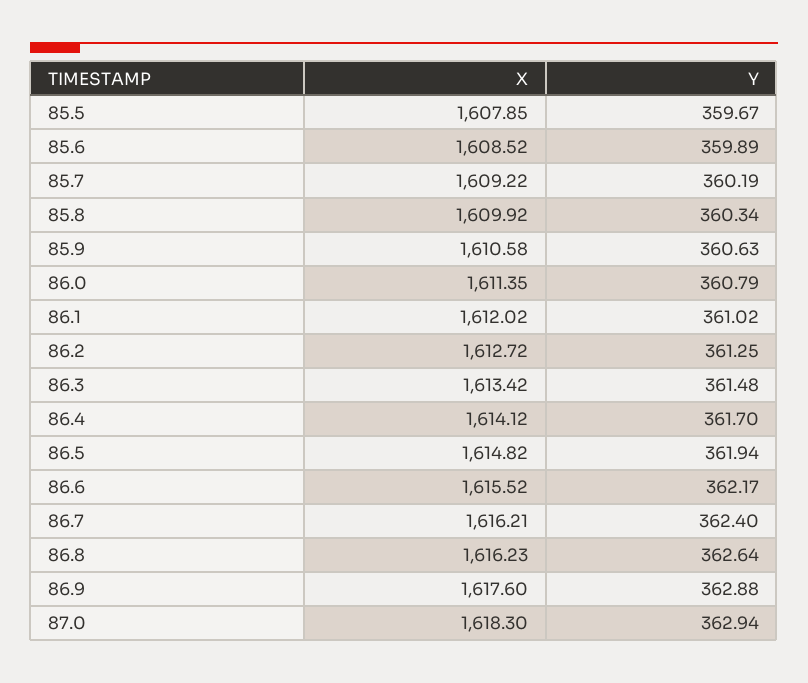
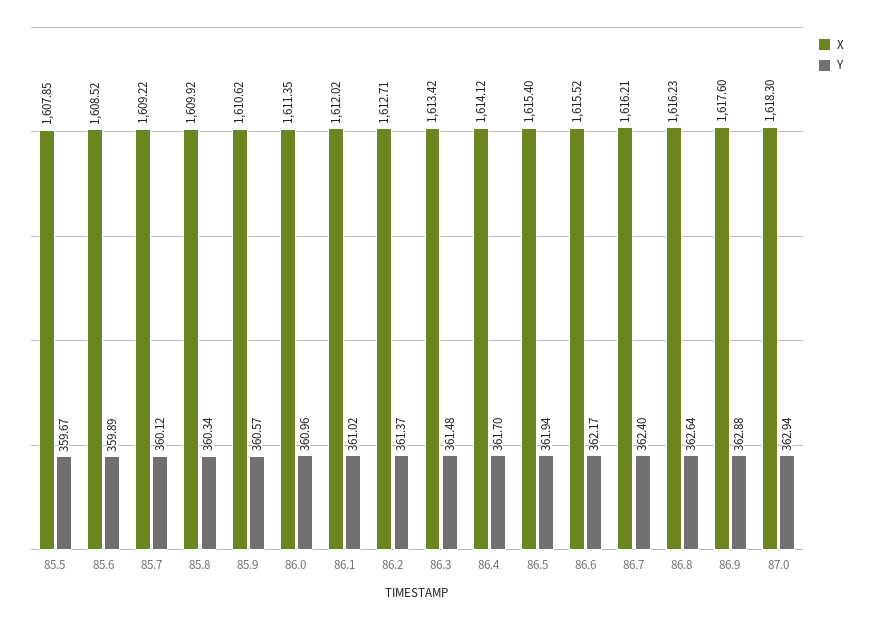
Y, 85.7: 360.19 -> 360.12
X, 85.9: 1610.58 -> 1610.62
Y, 85.9: 360.63 -> 360.57
Y, 86.0: 360.79 -> 360.96
X, 86.2: 1612.72 -> 1612.71
Y, 86.2: 361.25 -> 361.37
X, 86.5: 1614.82 -> 1615.4

